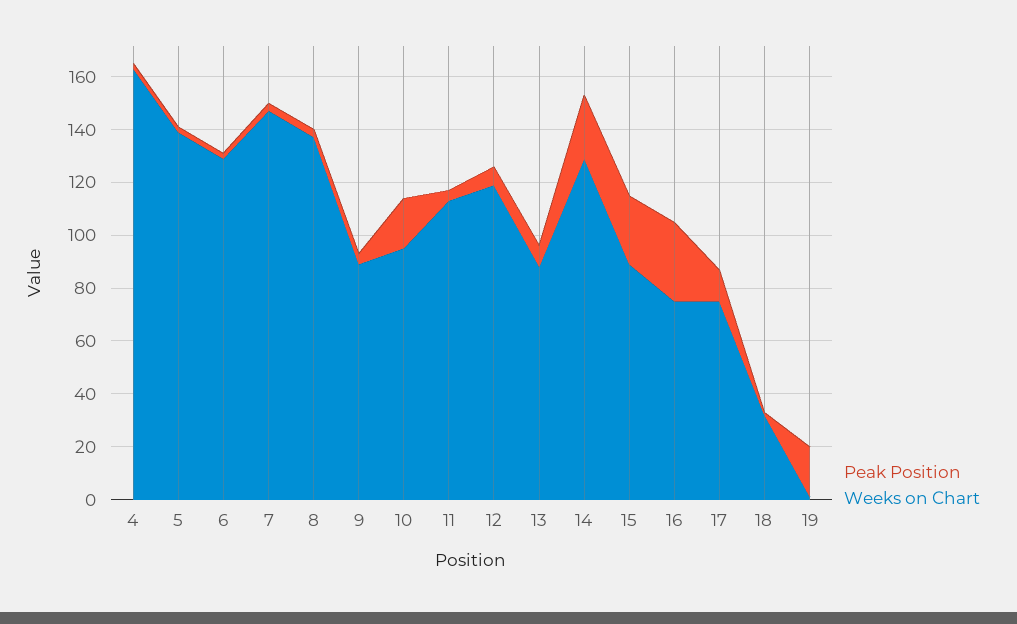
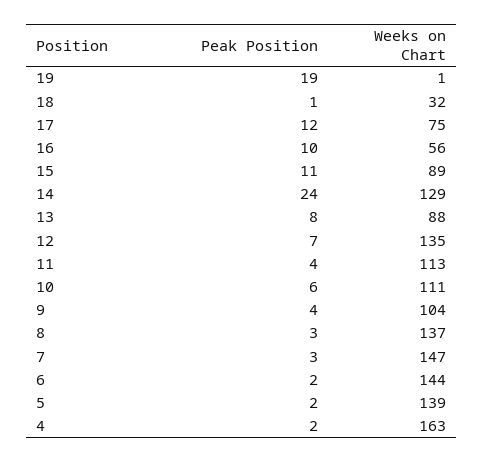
Weeks on Chart, 6: 130 -> 144
Weeks on Chart, 9: 90 -> 104
Peak Position, 10: 20 -> 6
Weeks on Chart, 10: 95 -> 111
Weeks on Chart, 12: 120 -> 135
Peak Position, 15: 25 -> 11
Peak Position, 16: 30 -> 10
Weeks on Chart, 16: 75 -> 56

